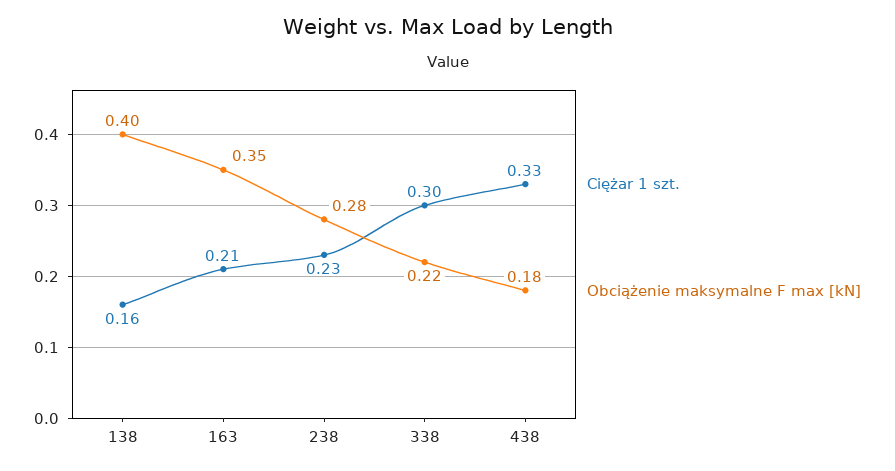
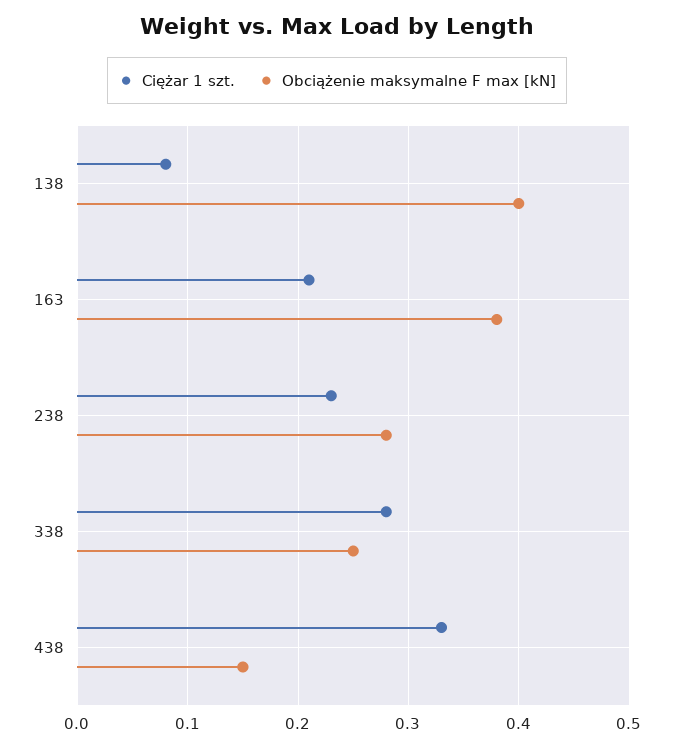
Ciężar 1 szt., 138: 0.16 -> 0.08
Obciążenie maksymalne F max [kN], 163: 0.35 -> 0.38
Ciężar 1 szt., 338: 0.3 -> 0.28
Obciążenie maksymalne F max [kN], 338: 0.22 -> 0.25
Obciążenie maksymalne F max [kN], 438: 0.18 -> 0.15

